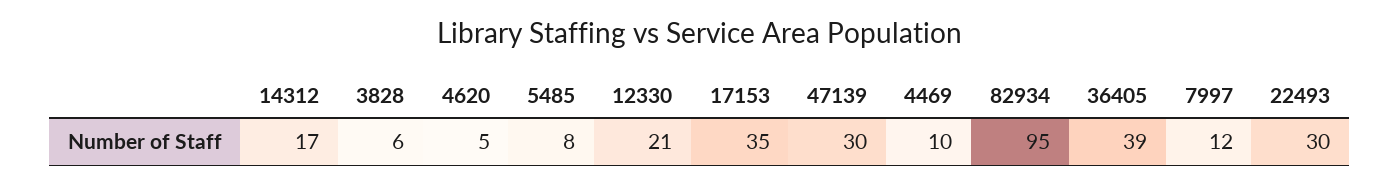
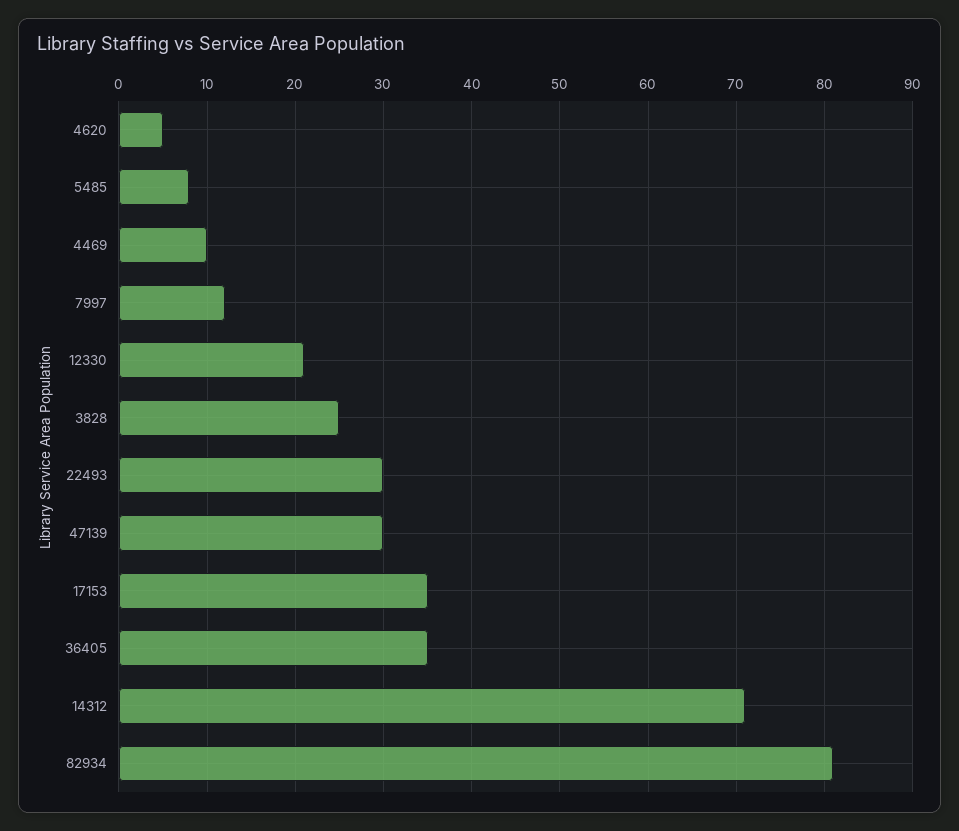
14312: 17 -> 71
3828: 6 -> 25
82934: 95 -> 81
36405: 39 -> 35

